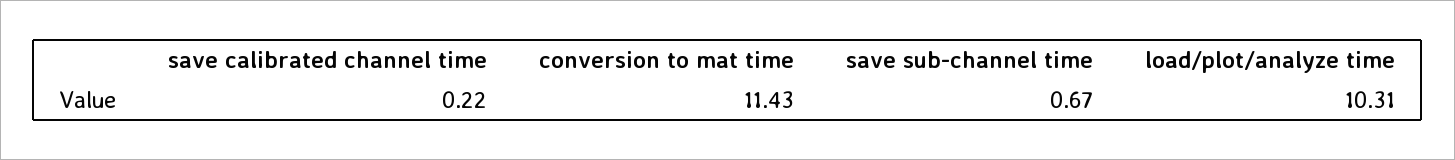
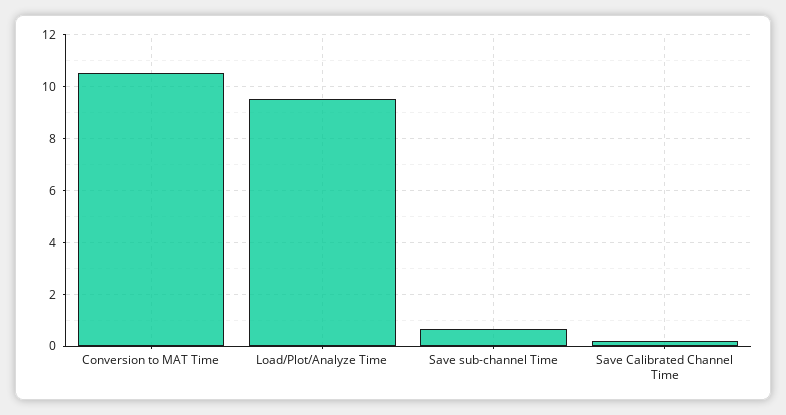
conversion to mat time: 11.43 -> 10.5
load/plot/analyze time: 10.31 -> 9.5

